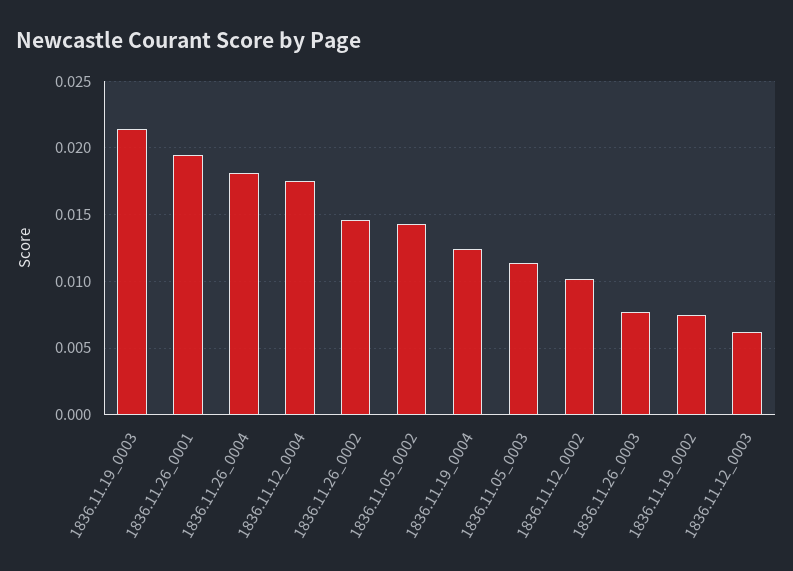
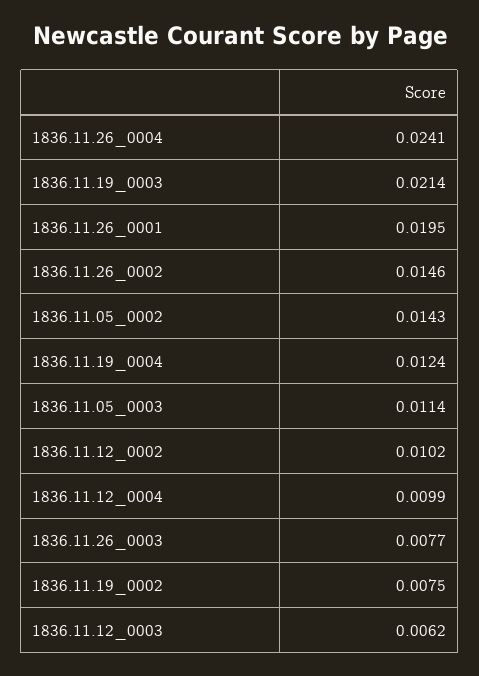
1836.11.26_0004: 0.018 -> 0.0241
1836.11.12_0004: 0.0175 -> 0.0099

